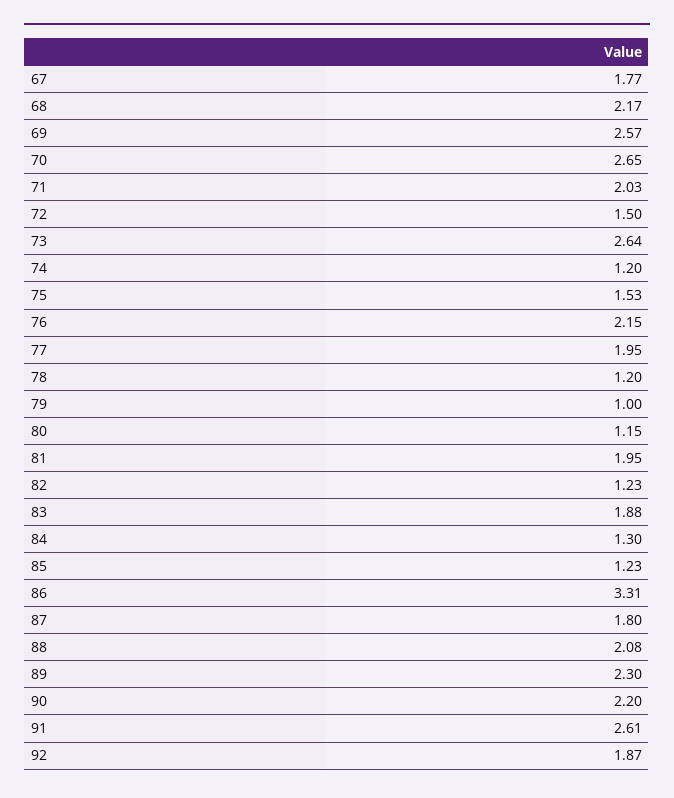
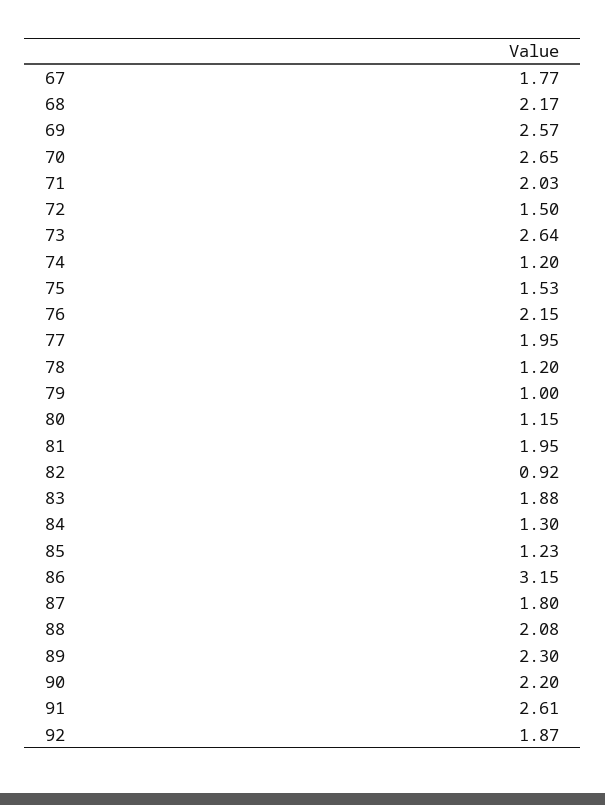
82: 1.23 -> 0.92
86: 3.31 -> 3.15

